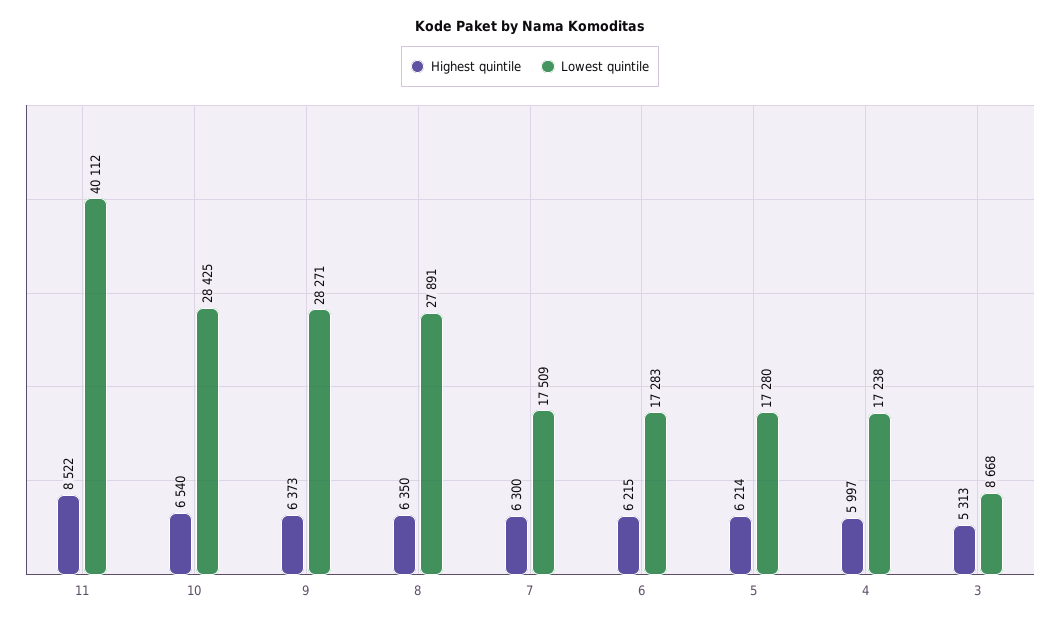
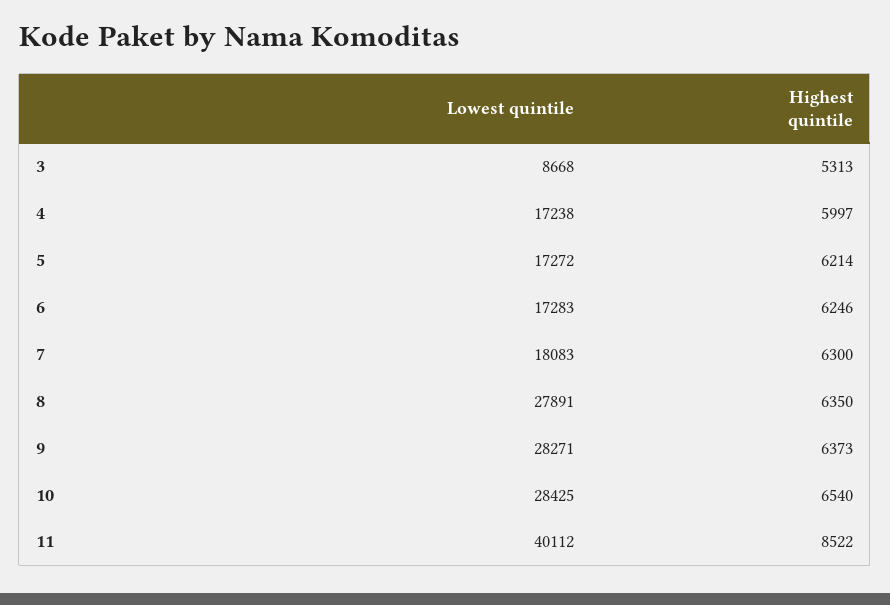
Lowest quintile, 7: 17509 -> 18083
Highest quintile, 6: 6215 -> 6246
Lowest quintile, 5: 17280 -> 17272

